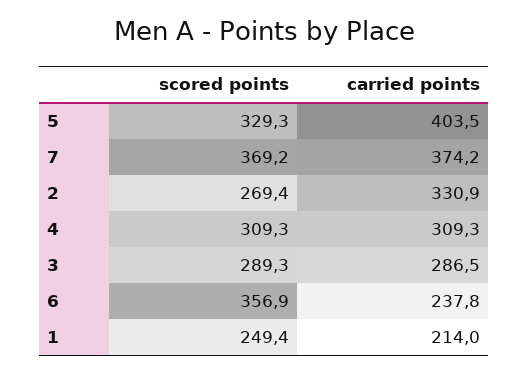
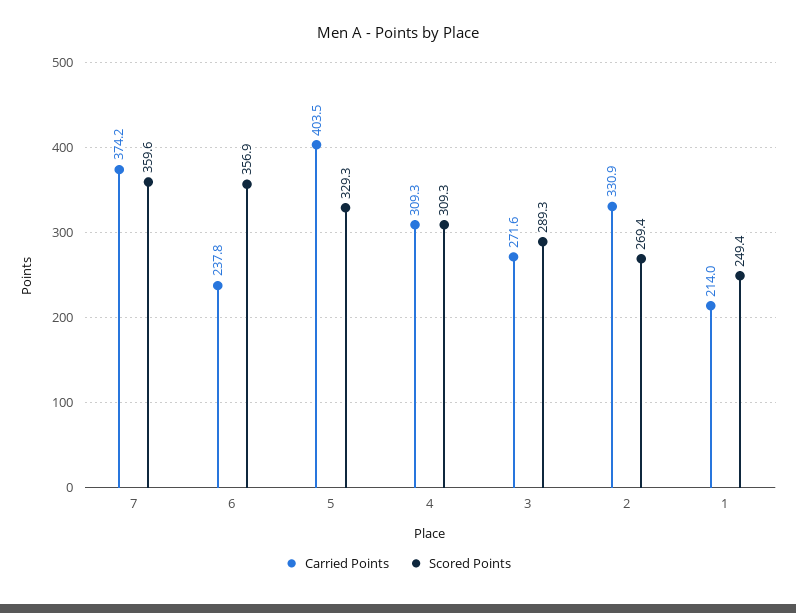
scored points, 7: 369.2 -> 359.6
carried points, 3: 286.5 -> 271.6

